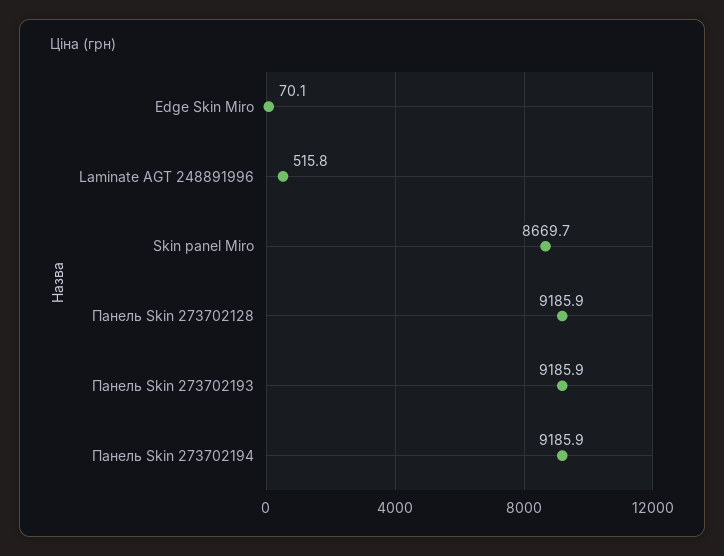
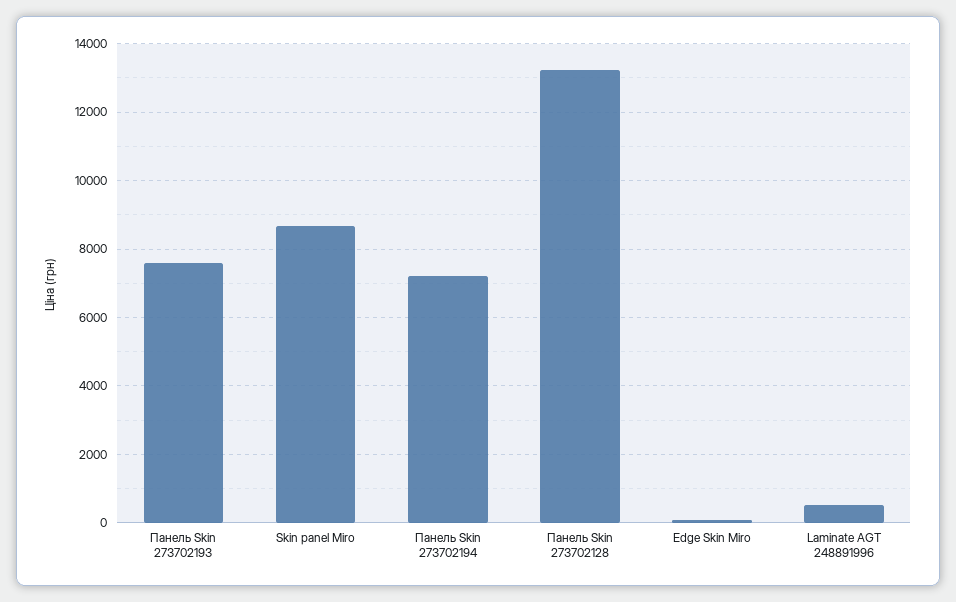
Панель Skin 273702128: 9185.9 -> 13200
Панель Skin 273702193: 9185.9 -> 7600
Панель Skin 273702194: 9185.9 -> 7200

